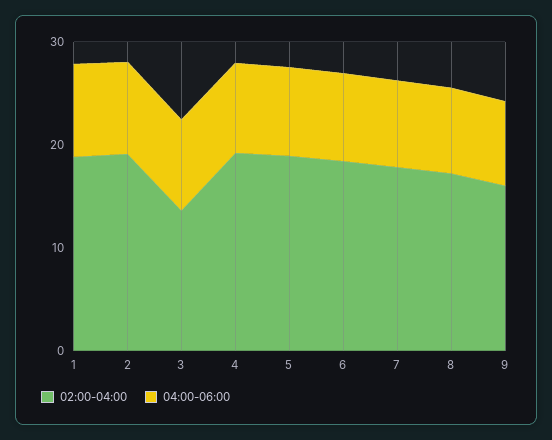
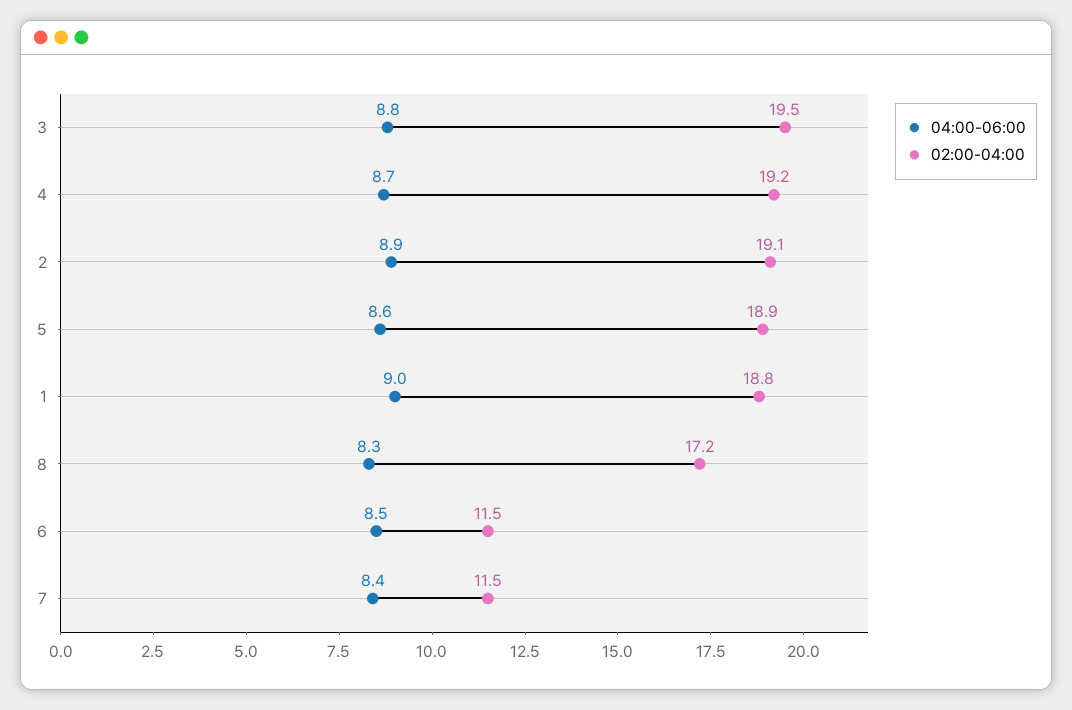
02:00-04:00, 3: 14 -> 19.5
02:00-04:00, 6: 18 -> 11.5
02:00-04:00, 7: 18 -> 11.5
02:00-04:00, 9: 16 -> none
04:00-06:00, 9: 8 -> none

